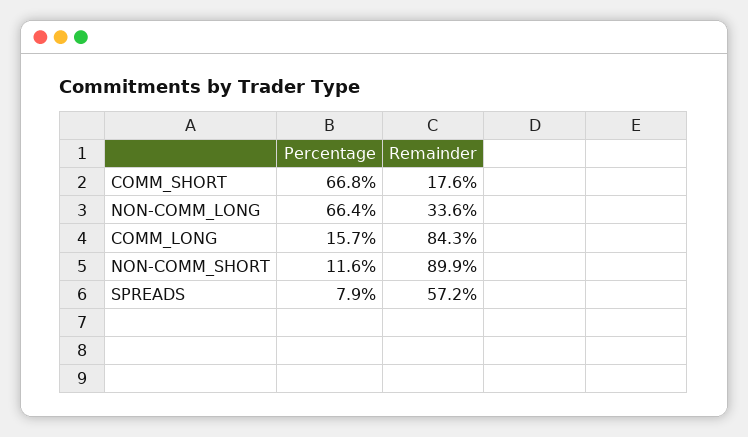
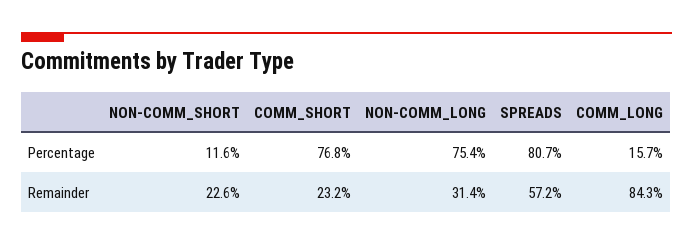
Percentage, COMM_SHORT: 66.8 -> 76.8
Remainder, COMM_SHORT: 17.6 -> 23.2
Percentage, NON-COMM_LONG: 66.4 -> 75.4
Remainder, NON-COMM_LONG: 33.6 -> 31.4
Remainder, NON-COMM_SHORT: 89.9 -> 22.6
Percentage, SPREADS: 7.9 -> 80.7

